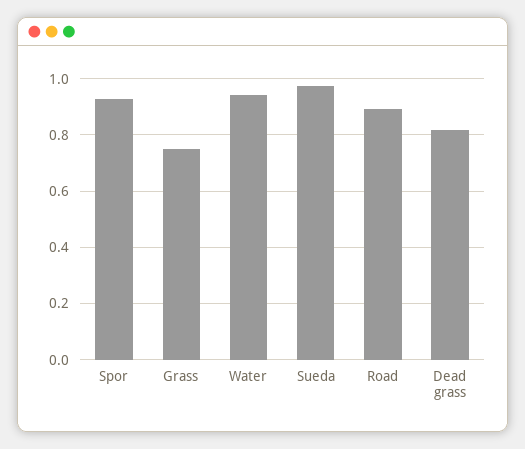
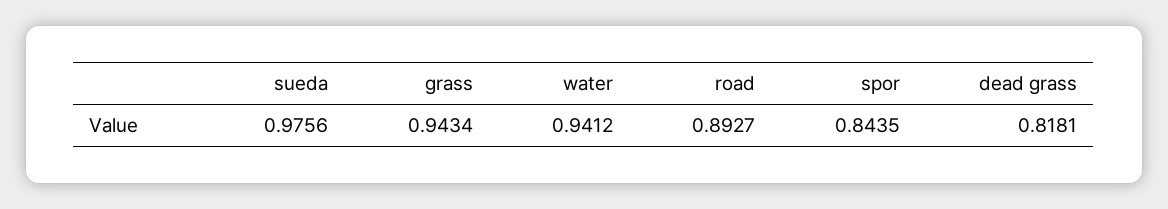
Spor: 0.925 -> 0.8435
Grass: 0.75 -> 0.9434

